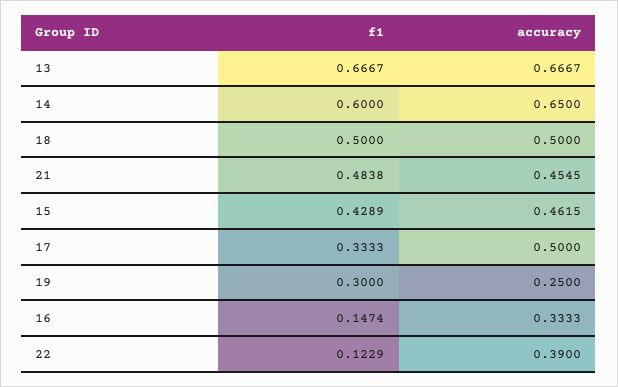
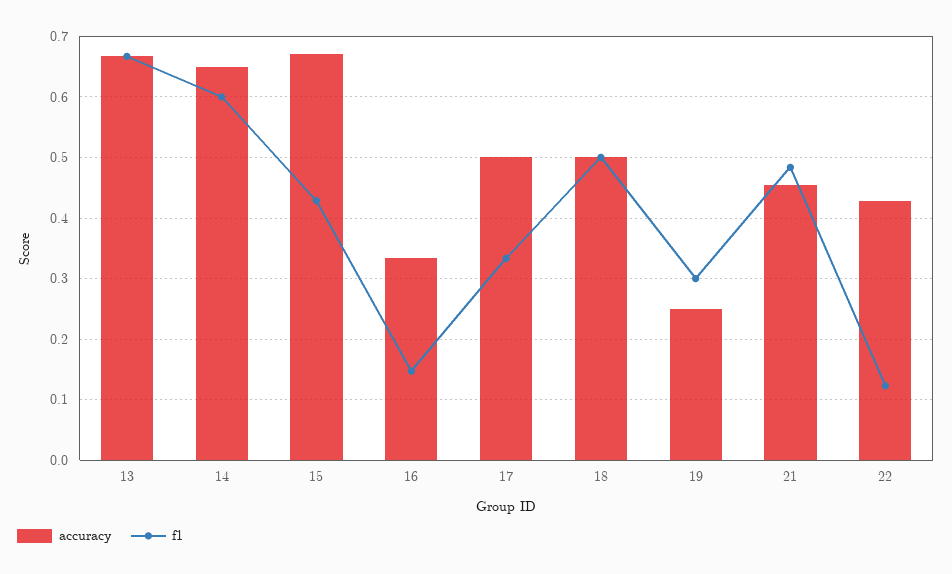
accuracy, 15: 0.4615 -> 0.67
accuracy, 22: 0.39 -> 0.43

